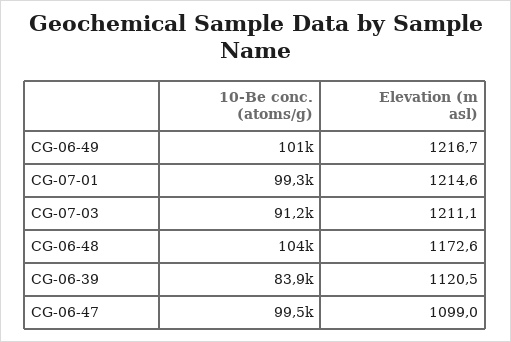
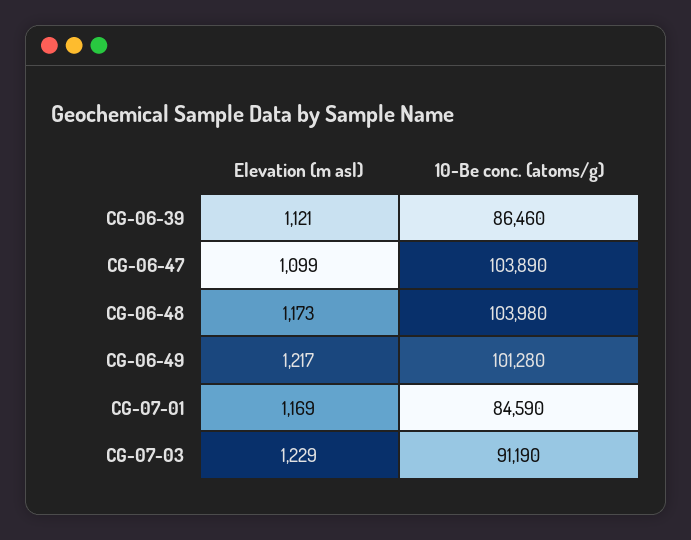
10-Be conc. (atoms/g), CG-07-01: 99300 -> 84590
Elevation (m asl), CG-07-01: 1214.6 -> 1169
Elevation (m asl), CG-07-03: 1211.1 -> 1229
10-Be conc. (atoms/g), CG-06-39: 83900 -> 86460
10-Be conc. (atoms/g), CG-06-47: 99500 -> 103890

